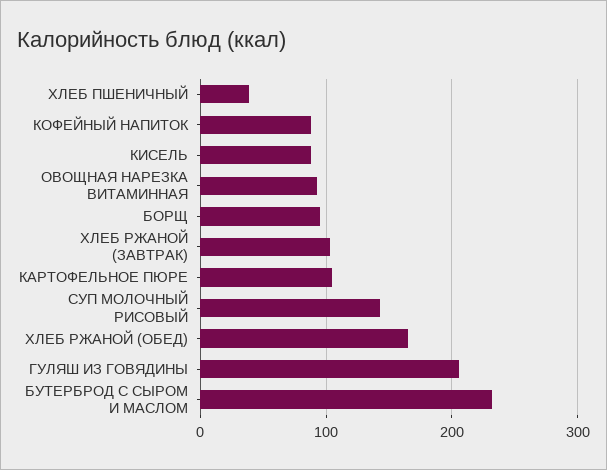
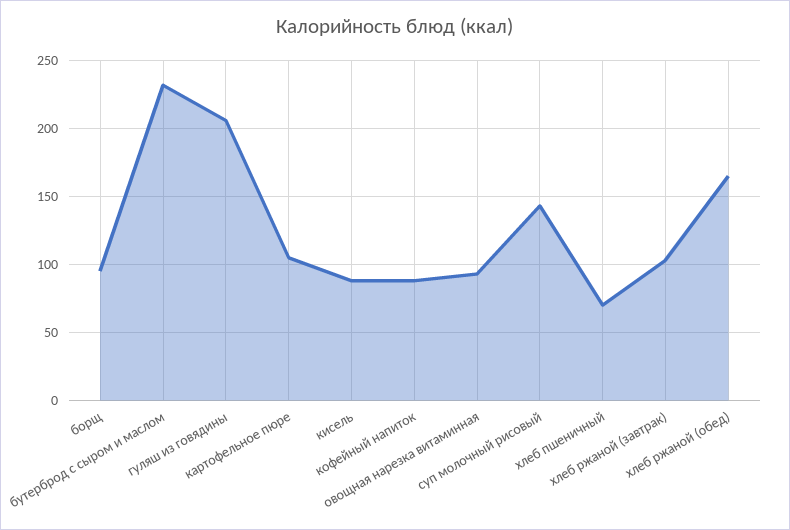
ХЛЕБ ПШЕНИЧНЫЙ: 40 -> 70

